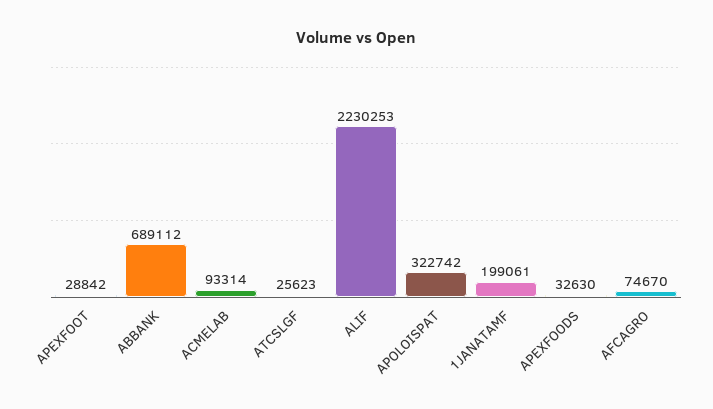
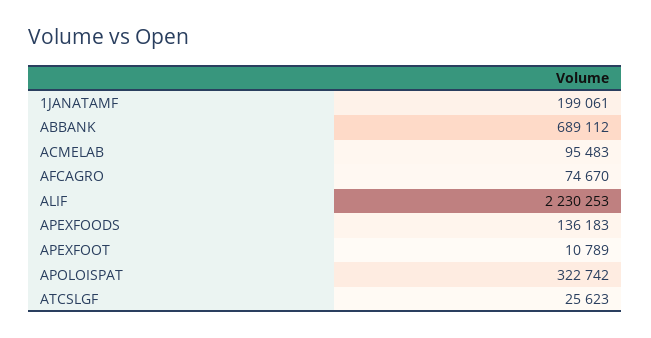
APEXFOOT: 28842 -> 10789
ACMELAB: 93314 -> 95483
APEXFOODS: 32630 -> 136183

